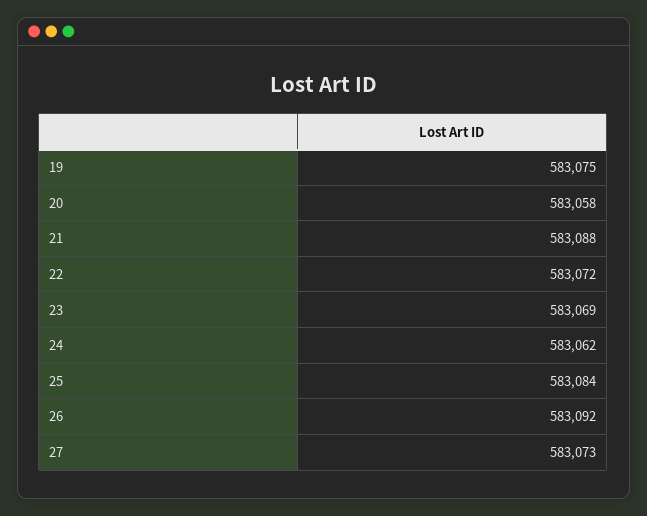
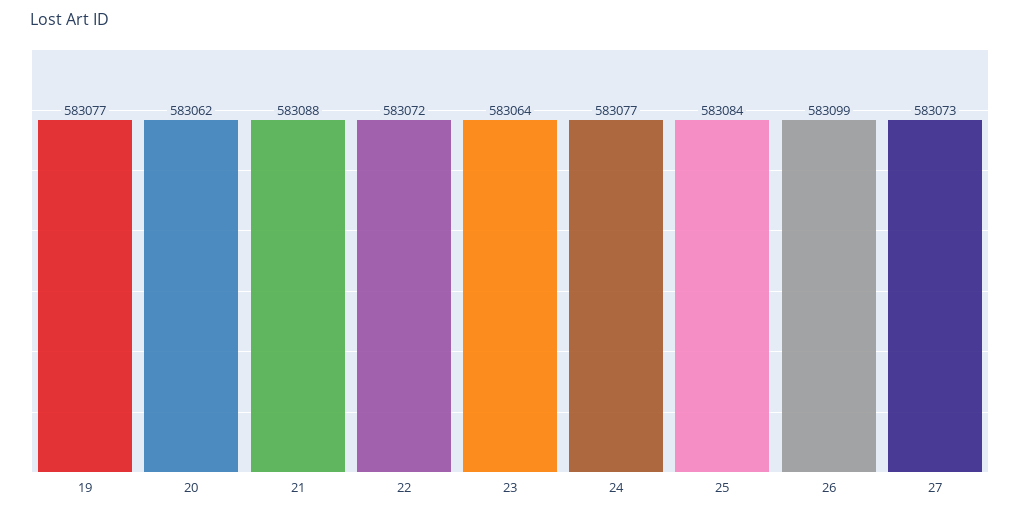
19: 583075 -> 583077
20: 583058 -> 583062
23: 583069 -> 583064
24: 583062 -> 583077
26: 583092 -> 583099

